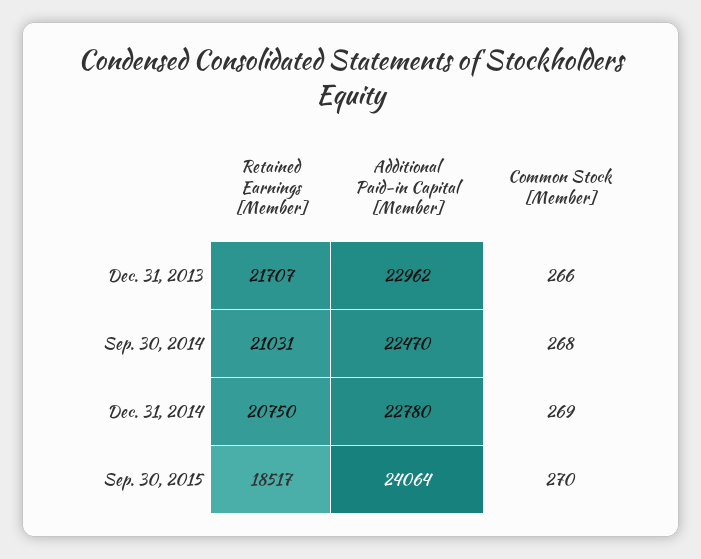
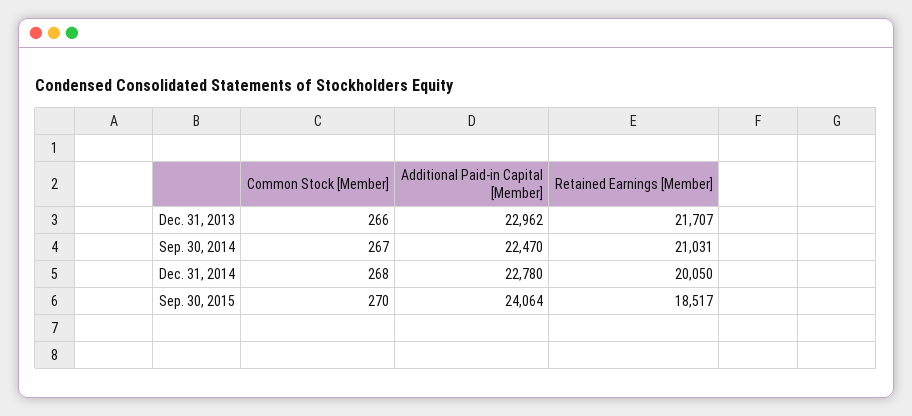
Common Stock [Member], Sep. 30, 2014: 268 -> 267
Retained Earnings [Member], Dec. 31, 2014: 20750 -> 20050
Common Stock [Member], Dec. 31, 2014: 269 -> 268

